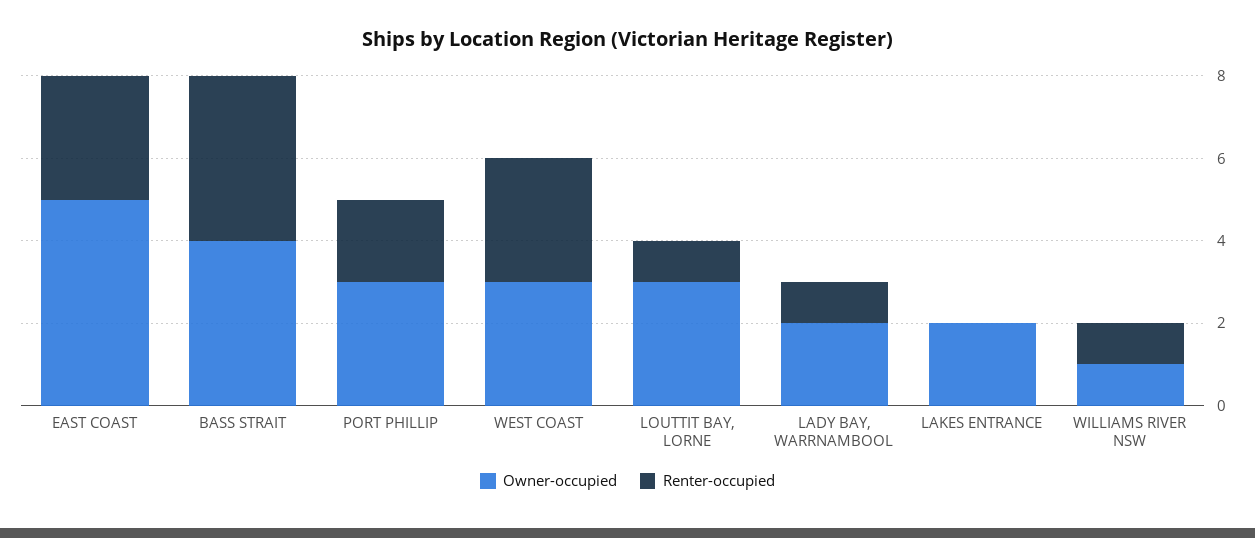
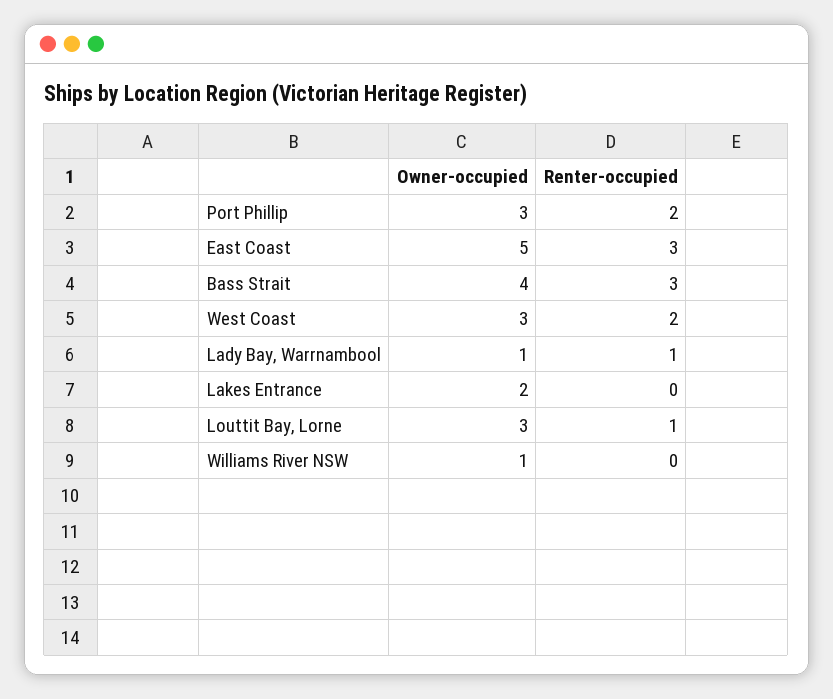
Renter-occupied, BASS STRAIT: 4 -> 3
Renter-occupied, WEST COAST: 3 -> 2
Owner-occupied, LADY BAY, WARRNAMBOOL: 2 -> 1
Renter-occupied, WILLIAMS RIVER NSW: 1 -> 0

